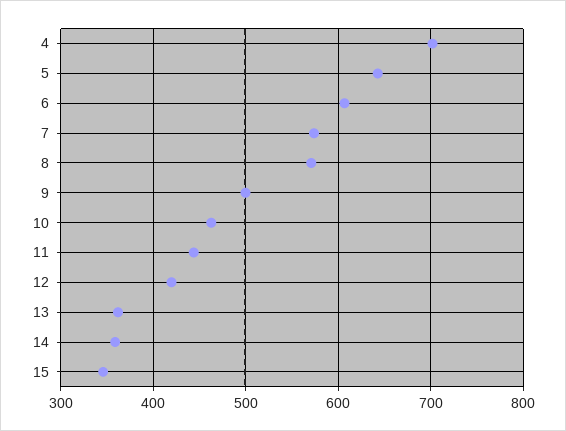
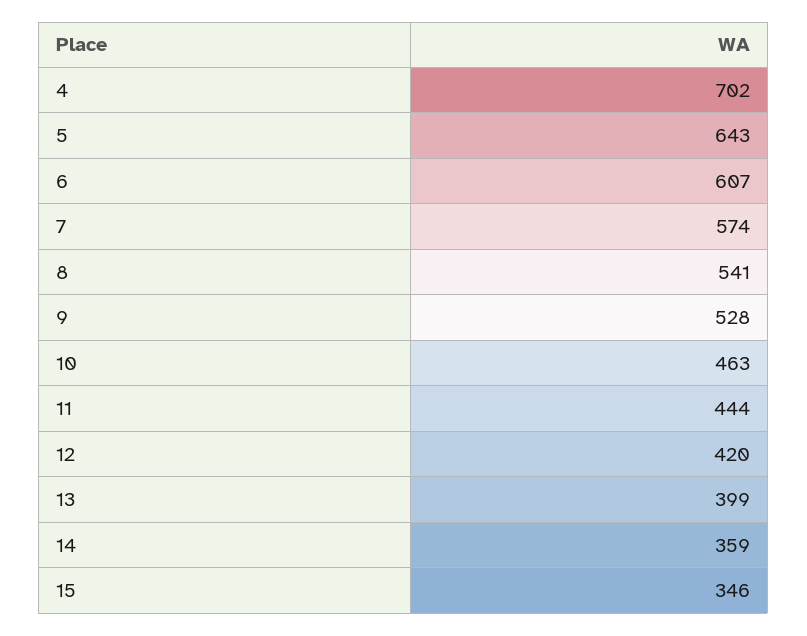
8: 570 -> 541
9: 500 -> 528
13: 360 -> 399

